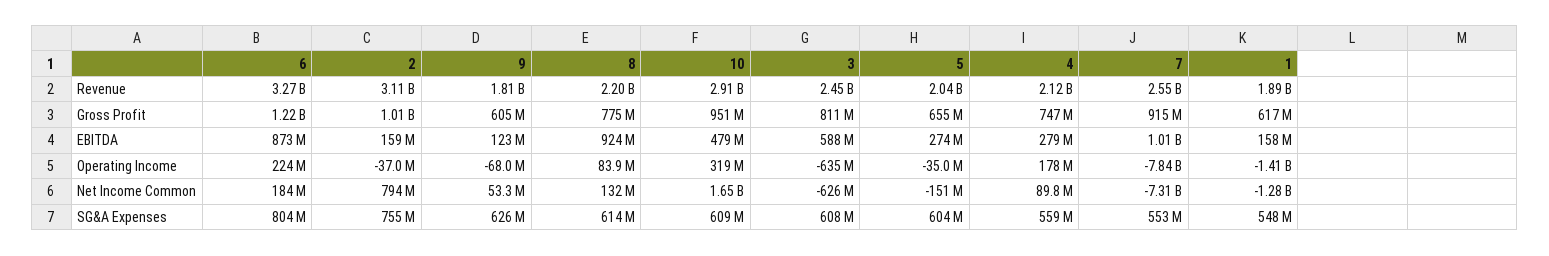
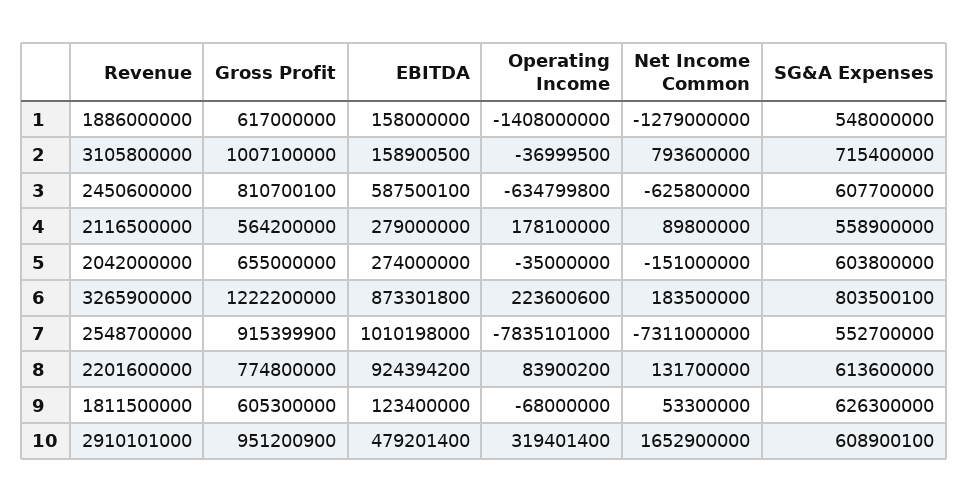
4, Gross Profit: 747000000 -> 564200000
2, SG&A Expenses: 755000000 -> 715400000

